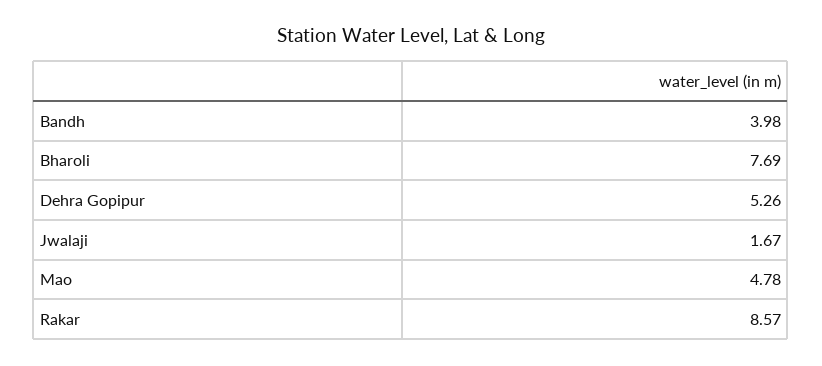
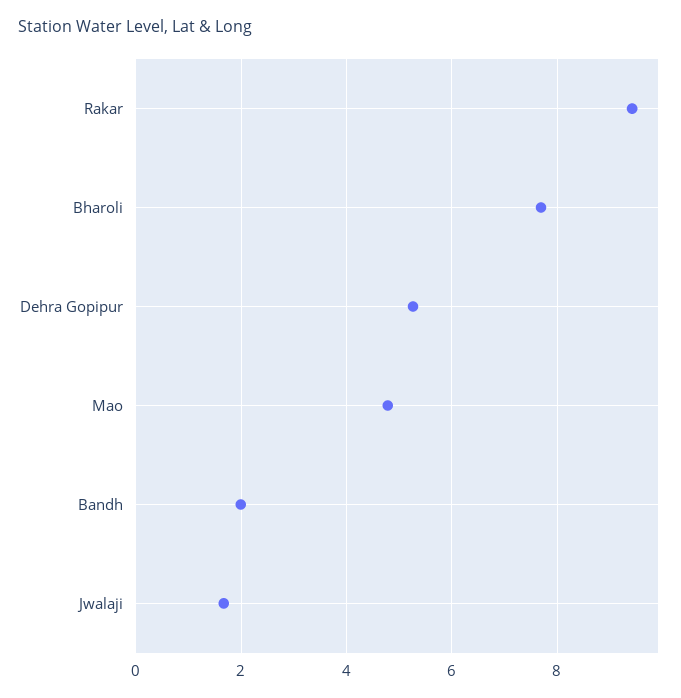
Bandh: 3.98 -> 2
Rakar: 8.57 -> 9.4

